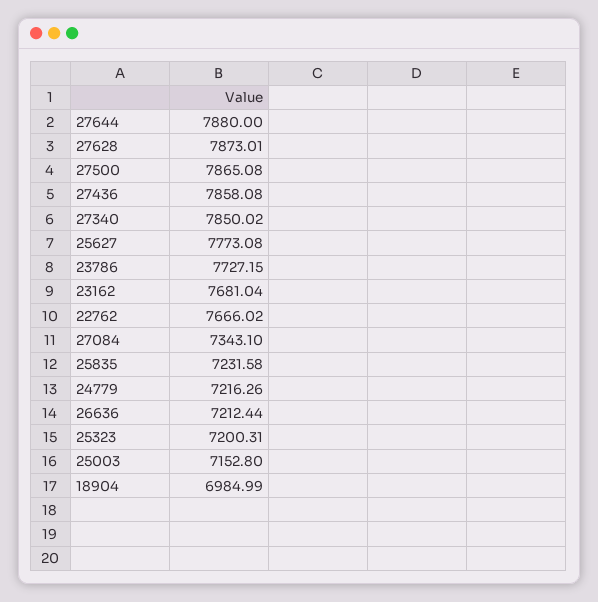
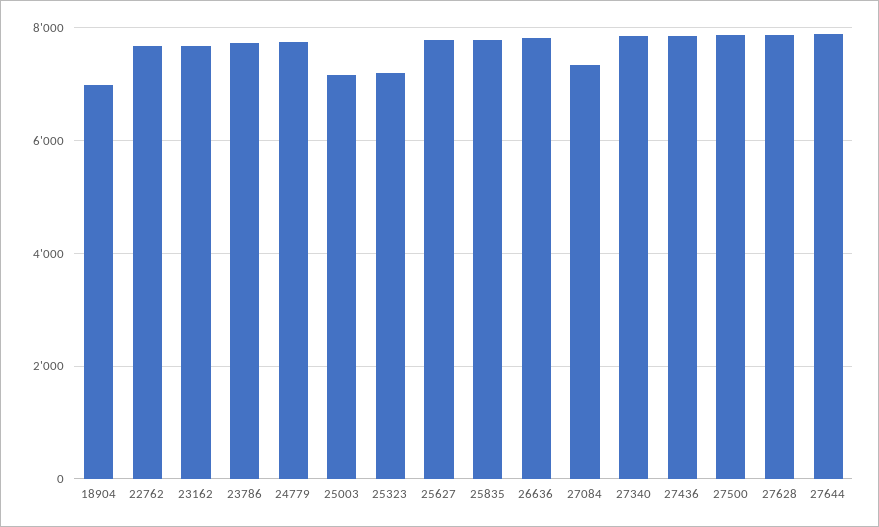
25835: 7231.58 -> 7800
24779: 7216.26 -> 7800
26636: 7212.44 -> 7800

